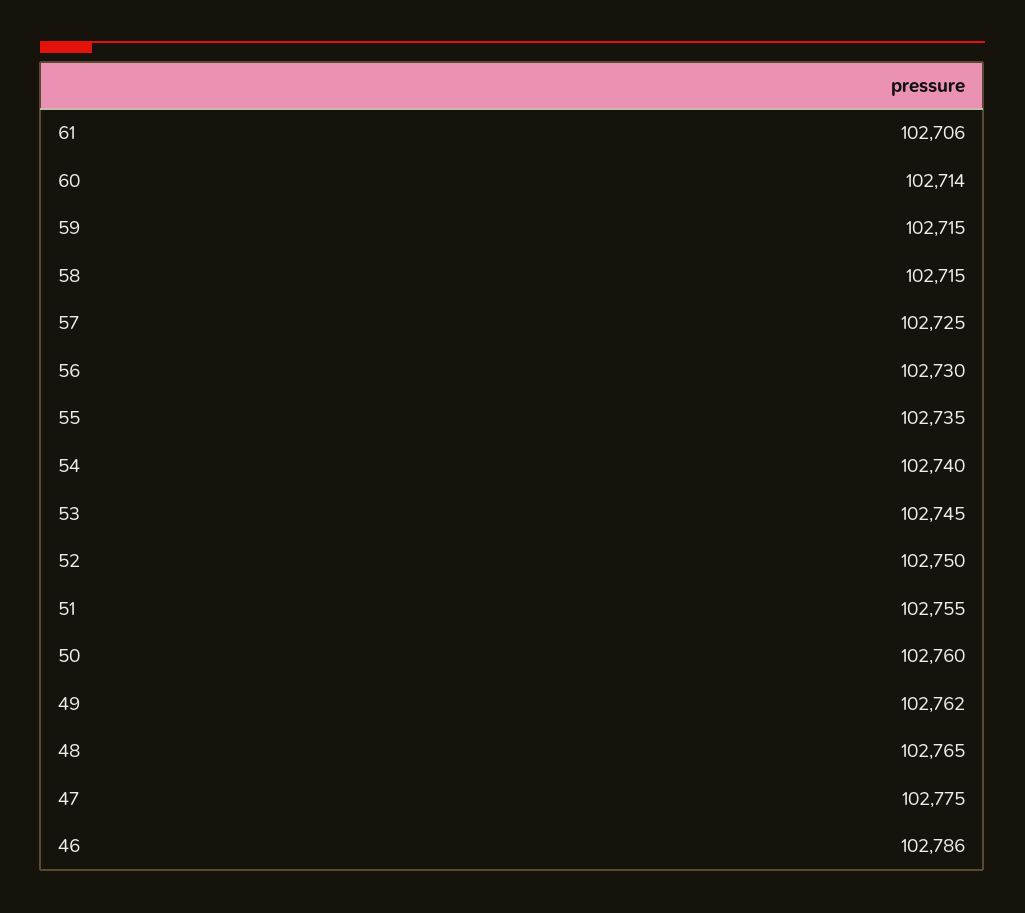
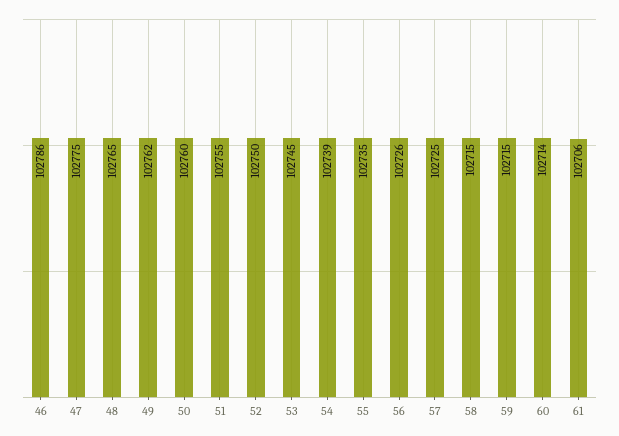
56: 102730 -> 102726
54: 102740 -> 102739

